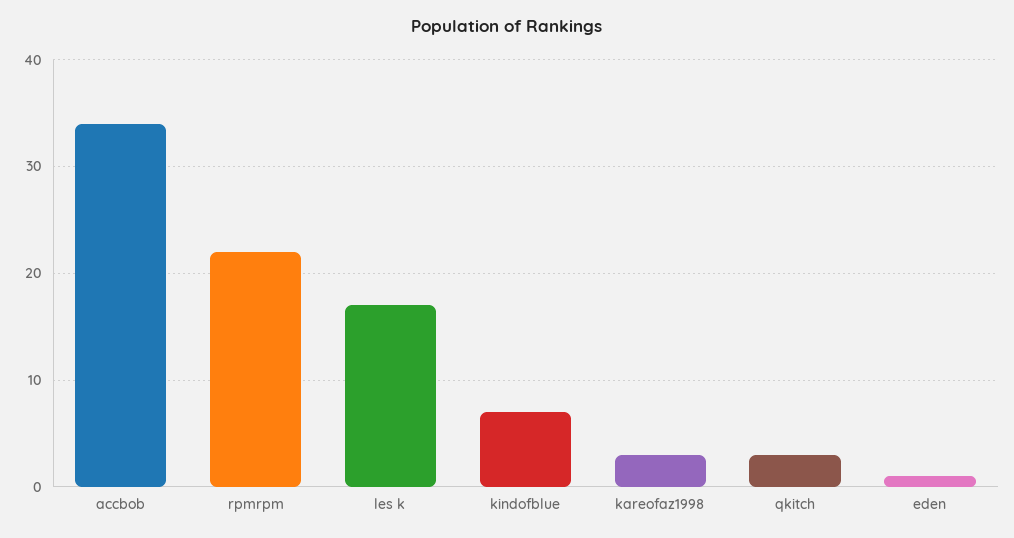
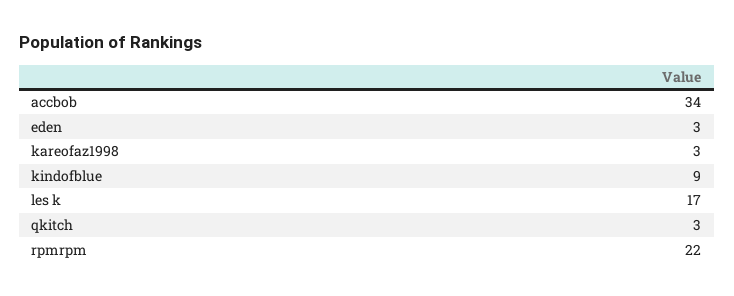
kindofblue: 7 -> 9
eden: 1 -> 3

